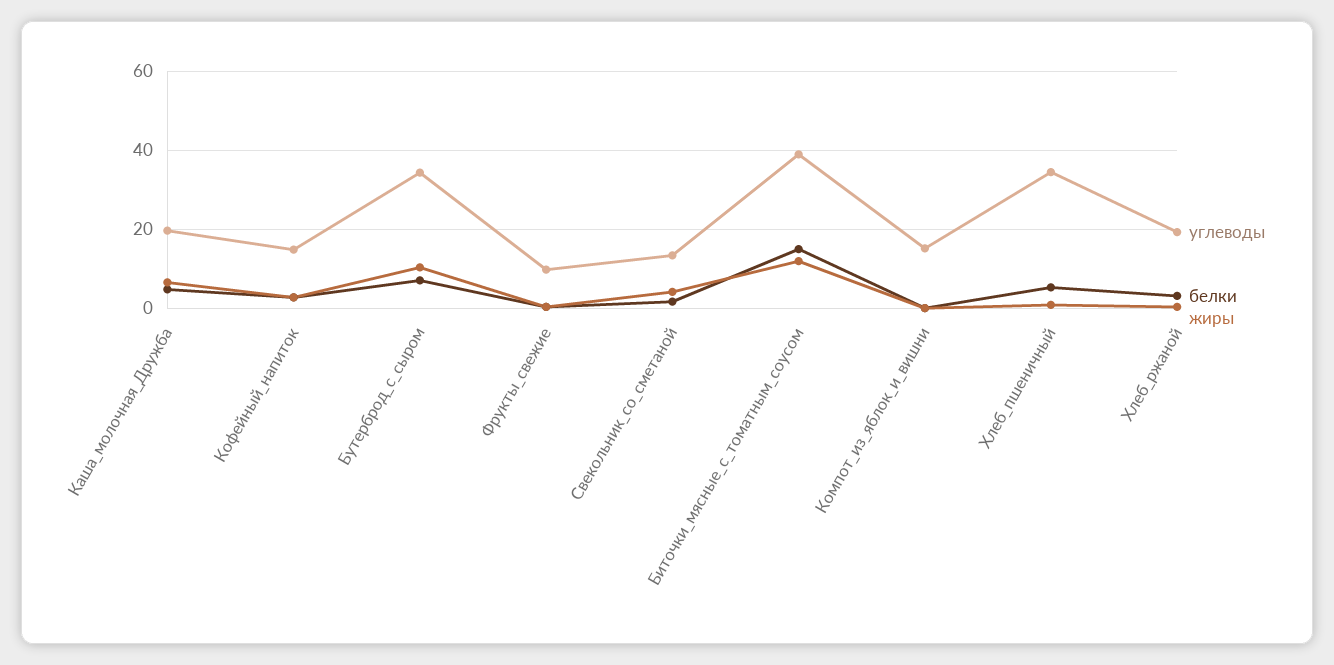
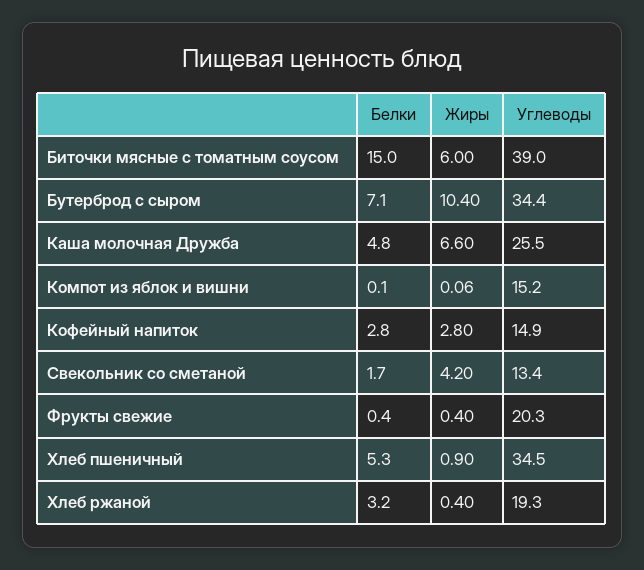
углеводы, Каша_молочная_Дружба: 20 -> 25.5
углеводы, Фрукты_свежие: 10 -> 20.3
жиры, Биточки_мясные_с_томатным_соусом: 12 -> 6

